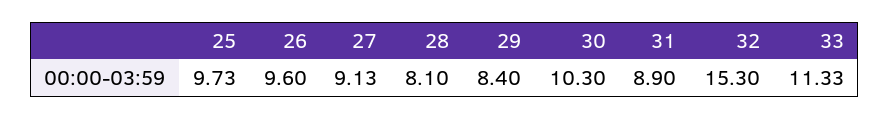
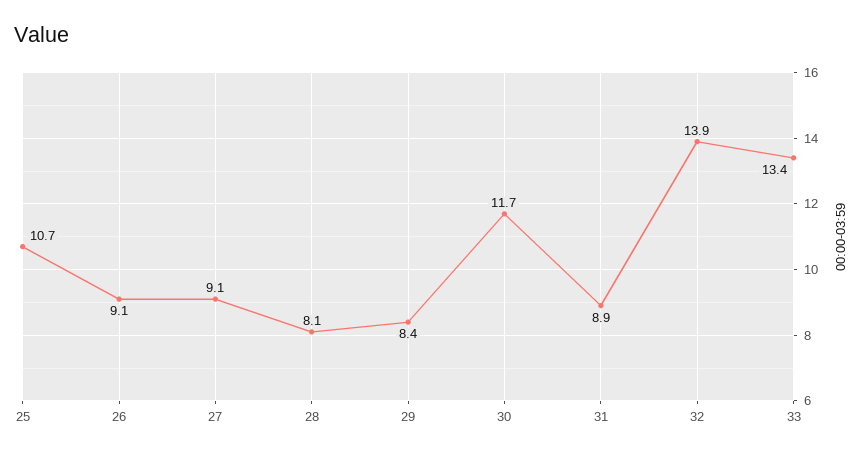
25: 9.73 -> 10.7
26: 9.6 -> 9.1
30: 10.3 -> 11.7
32: 15.3 -> 13.9
33: 11.33 -> 13.4

